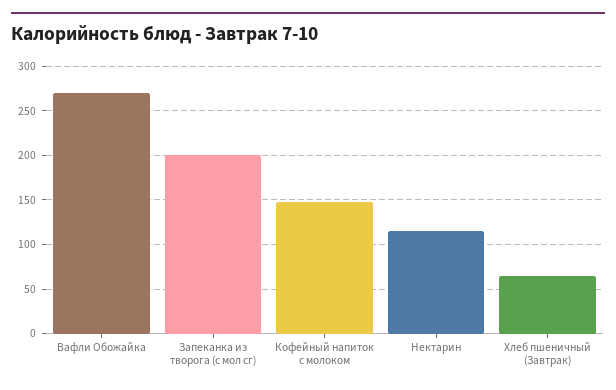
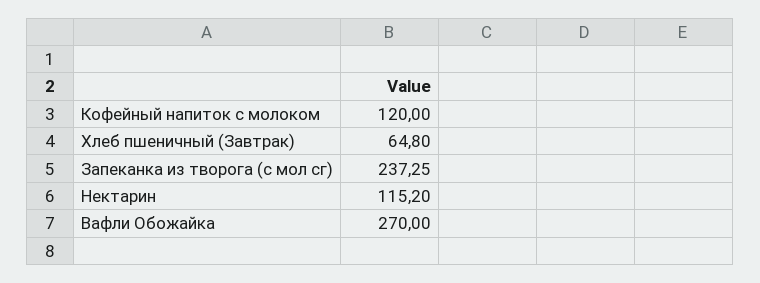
Запеканка из творога (с мол сг): 200 -> 237.25
Кофейный напиток с молоком: 150 -> 120

